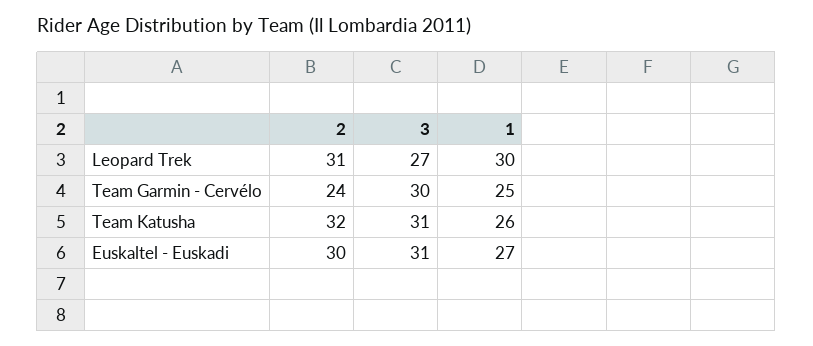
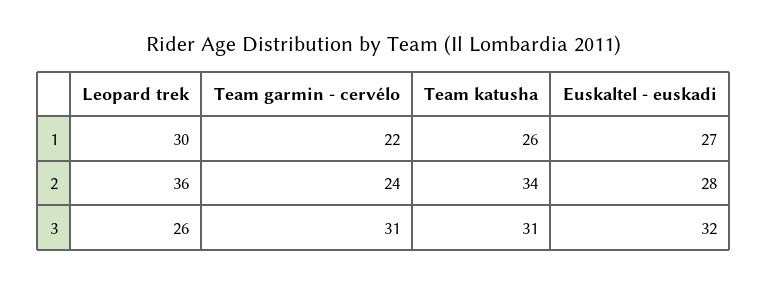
2, Leopard Trek: 31 -> 36
3, Leopard Trek: 27 -> 26
3, Team Garmin - Cervélo: 30 -> 31
1, Team Garmin - Cervélo: 25 -> 22
2, Team Katusha: 32 -> 34
2, Euskaltel - Euskadi: 30 -> 28
3, Euskaltel - Euskadi: 31 -> 32

